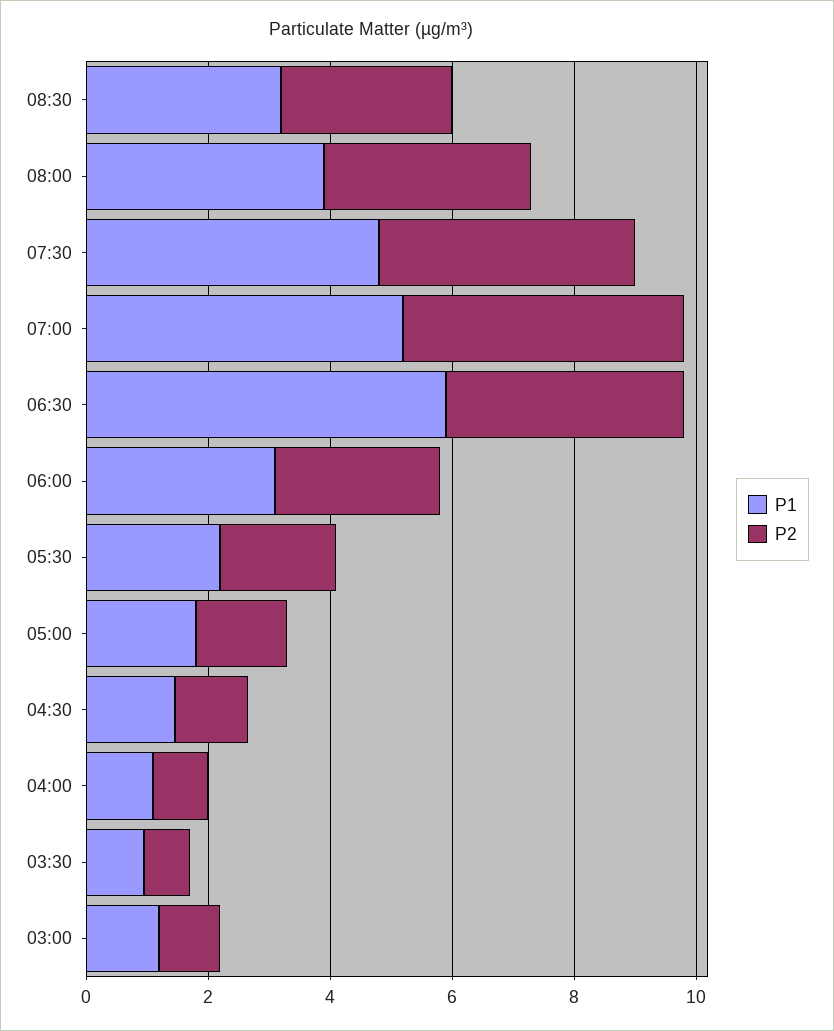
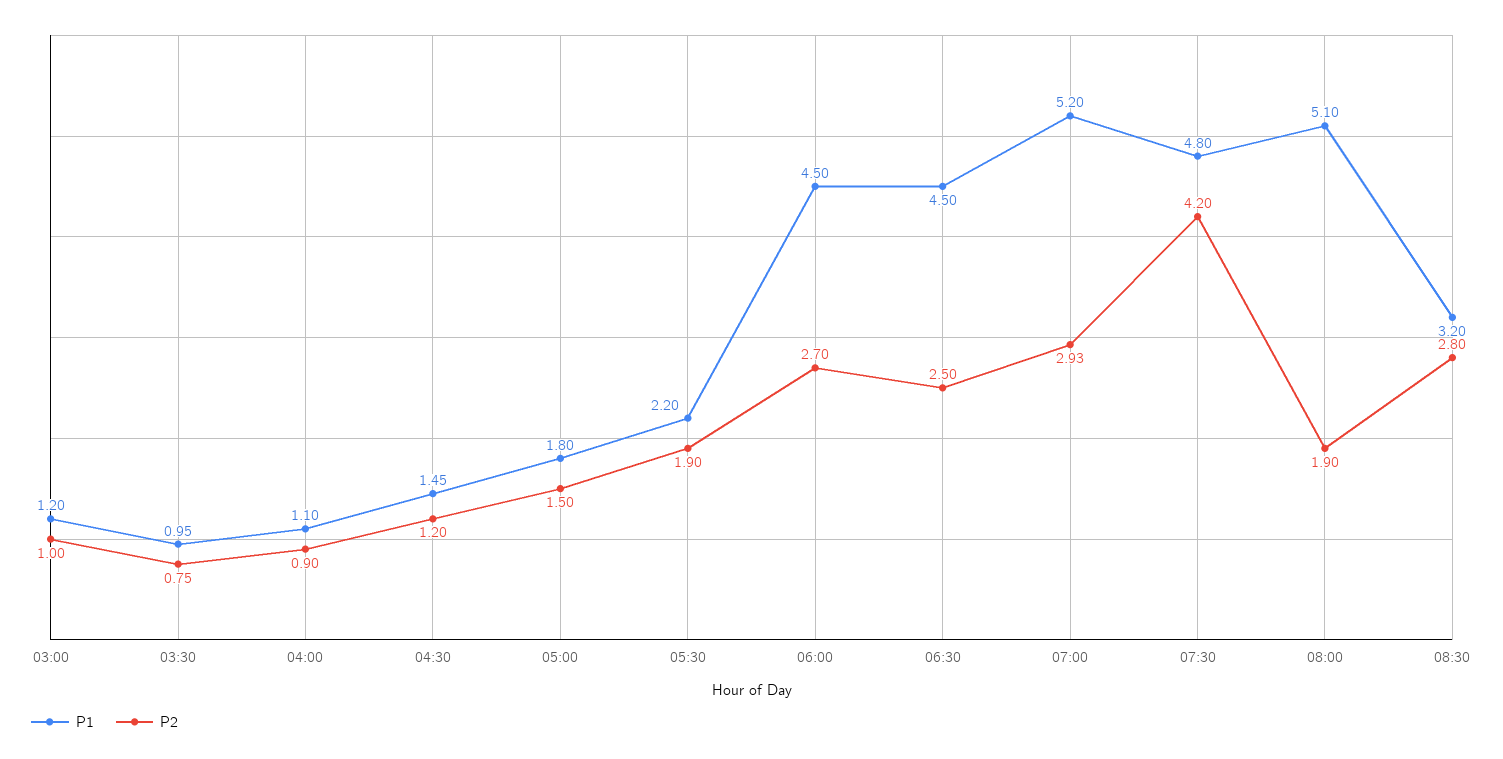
P1, 08:00: 4 -> 5.1
P2, 08:00: 3.5 -> 1.9
P2, 07:00: 4.5 -> 2.93
P1, 06:30: 6 -> 4.5
P2, 06:30: 4 -> 2.5
P1, 06:00: 3 -> 4.5

